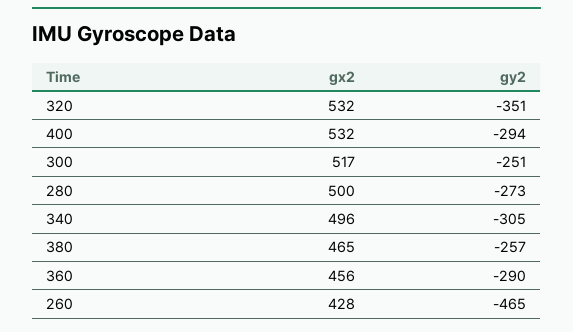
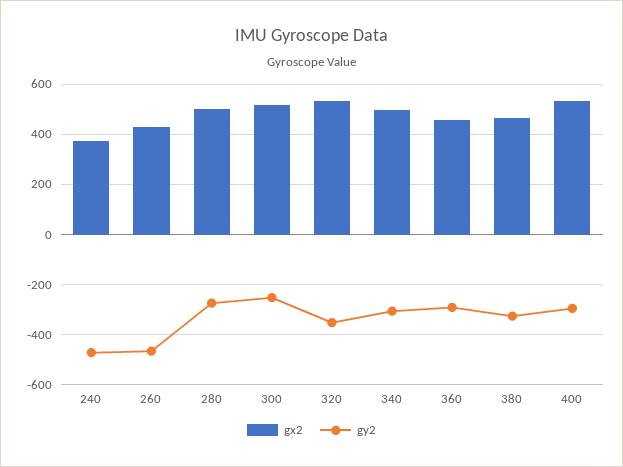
gy2, 380: -257 -> -325
gx2, 240: none -> 375
gy2, 240: none -> -475

